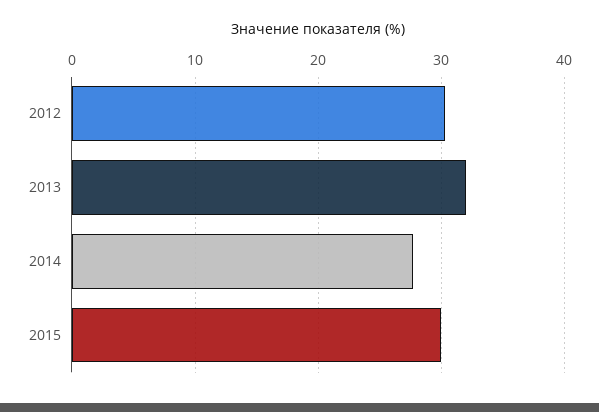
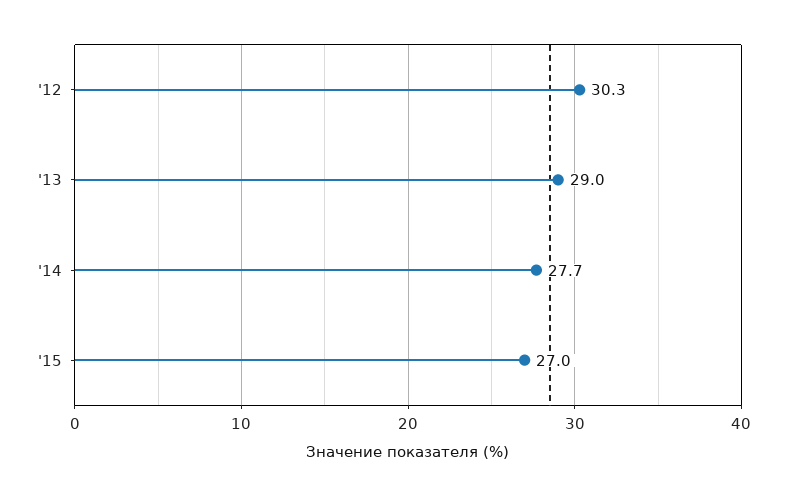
2013: 32 -> 29
2015: 30 -> 27

